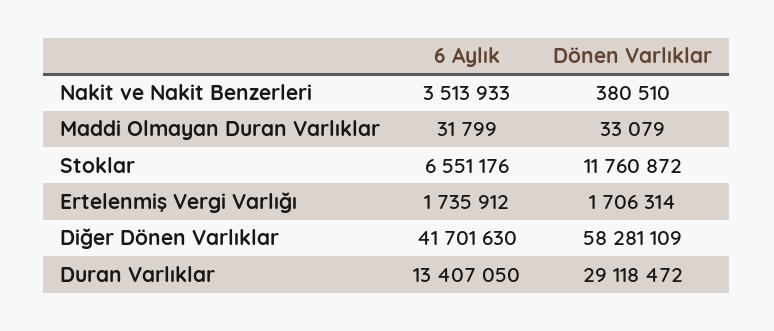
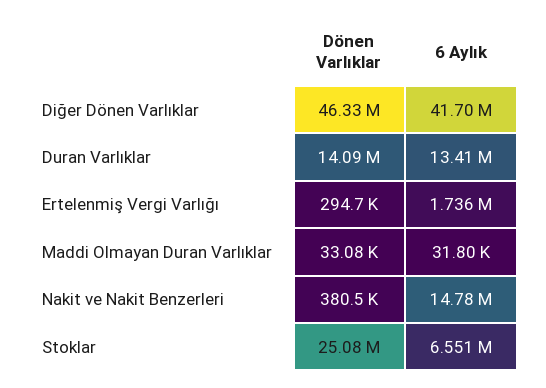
6 Aylık, Nakit ve Nakit Benzerleri: 3513933 -> 14780000
Dönen Varlıklar, Stoklar: 11760872 -> 25080000
Dönen Varlıklar, Ertelenmiş Vergi Varlığı: 1706314 -> 294700
Dönen Varlıklar, Diğer Dönen Varlıklar: 58281109 -> 46330000
Dönen Varlıklar, Duran Varlıklar: 29118472 -> 14090000

